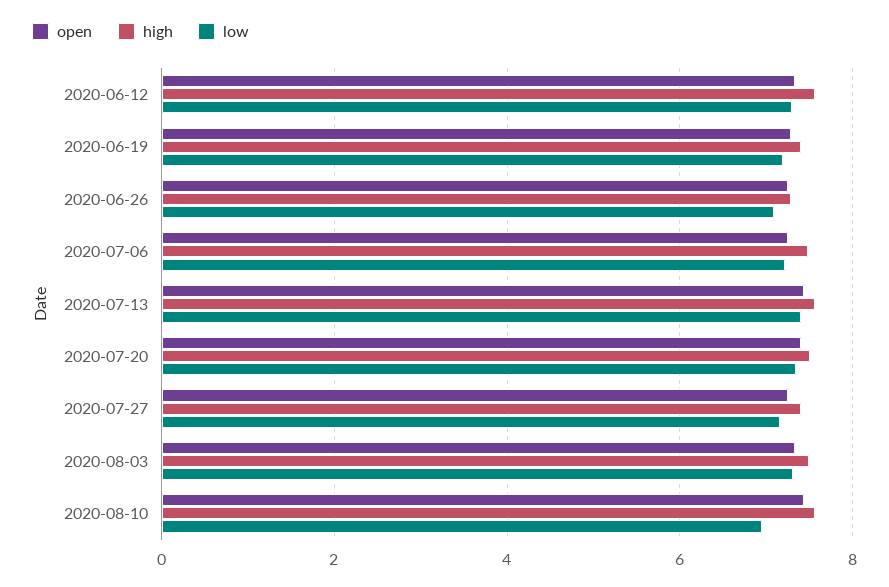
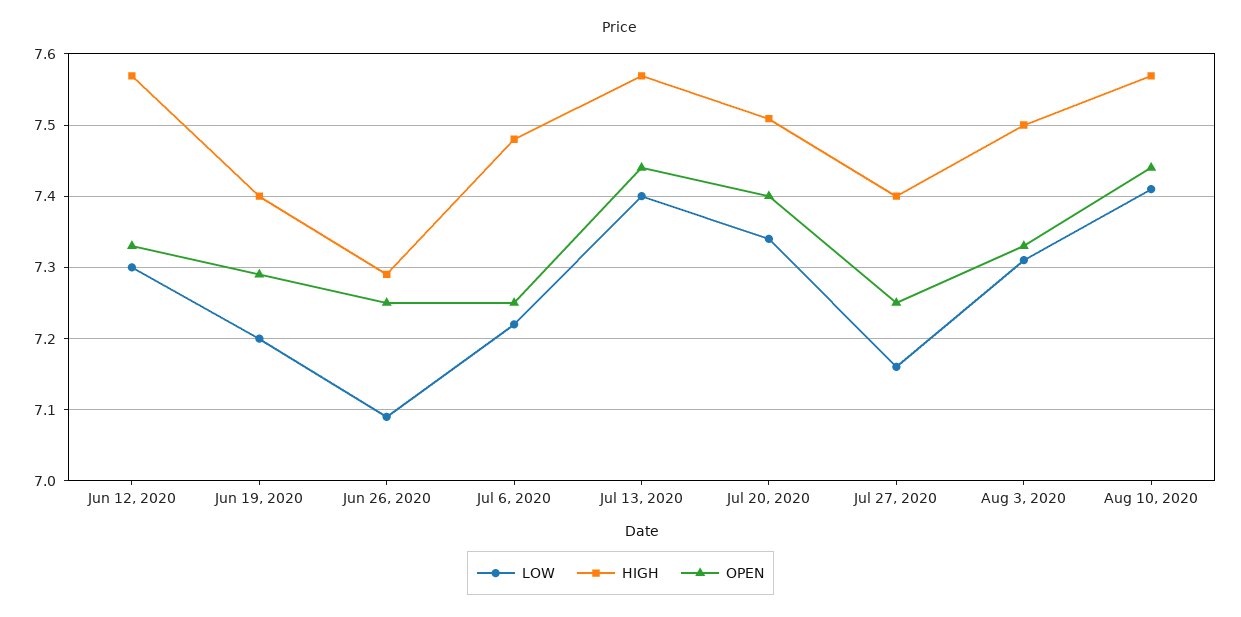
low, 2020-08-10: 7 -> 7.41

